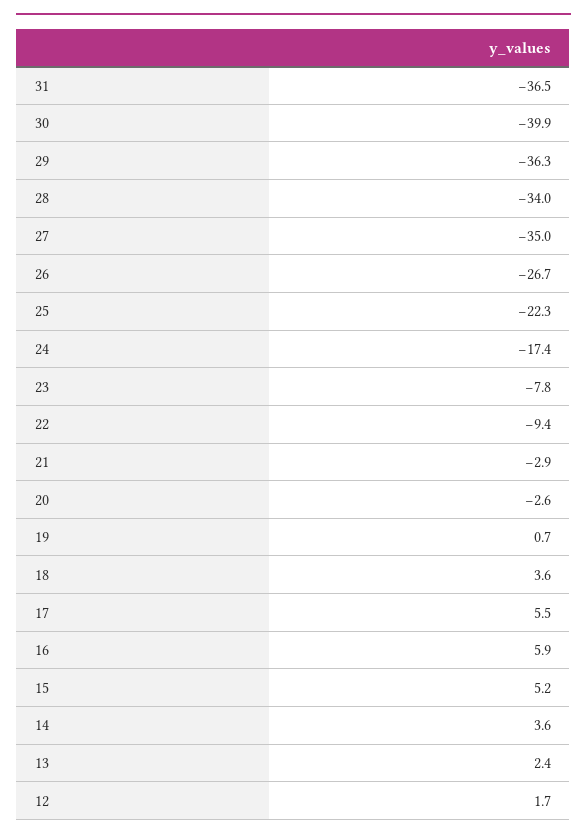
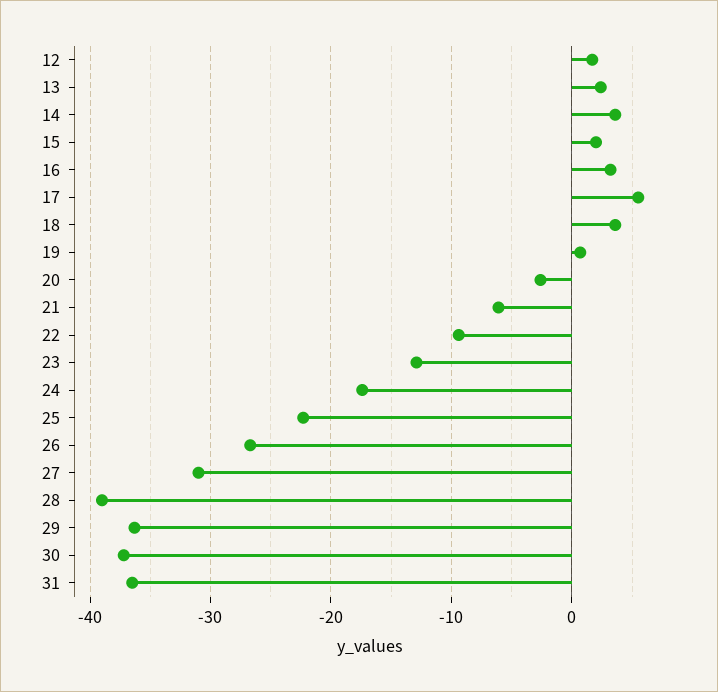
30: -39.9 -> -37
28: -34 -> -39
27: -35 -> -31
23: -7.8 -> -13
21: -2.9 -> -6
16: 5.9 -> 3
15: 5.2 -> 2

